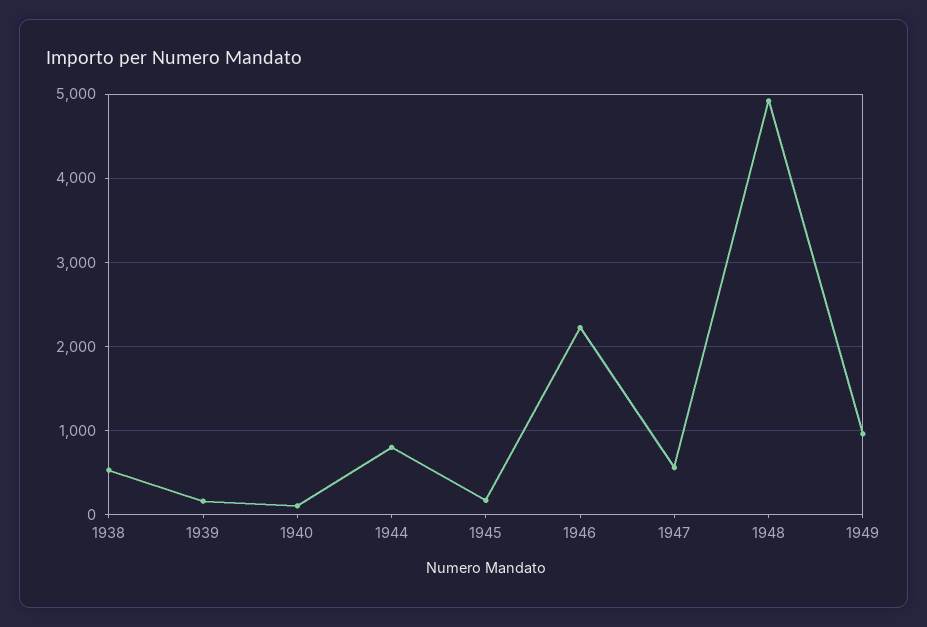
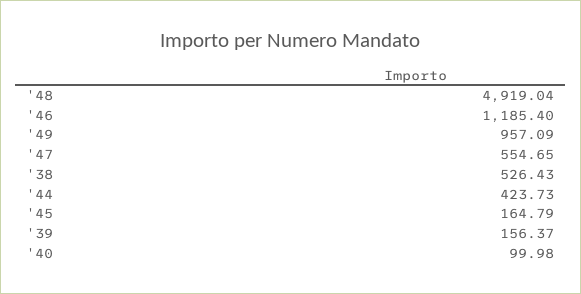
1944: 800 -> 423.73
1946: 2200 -> 1185.4

